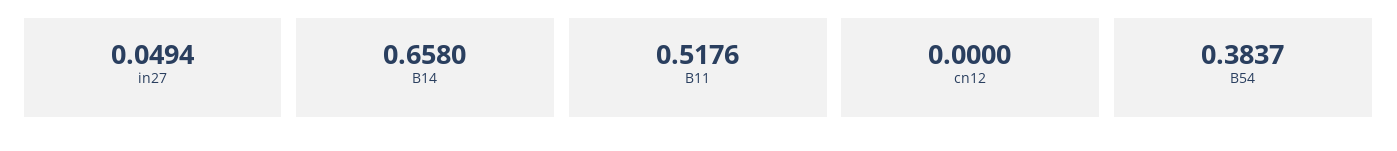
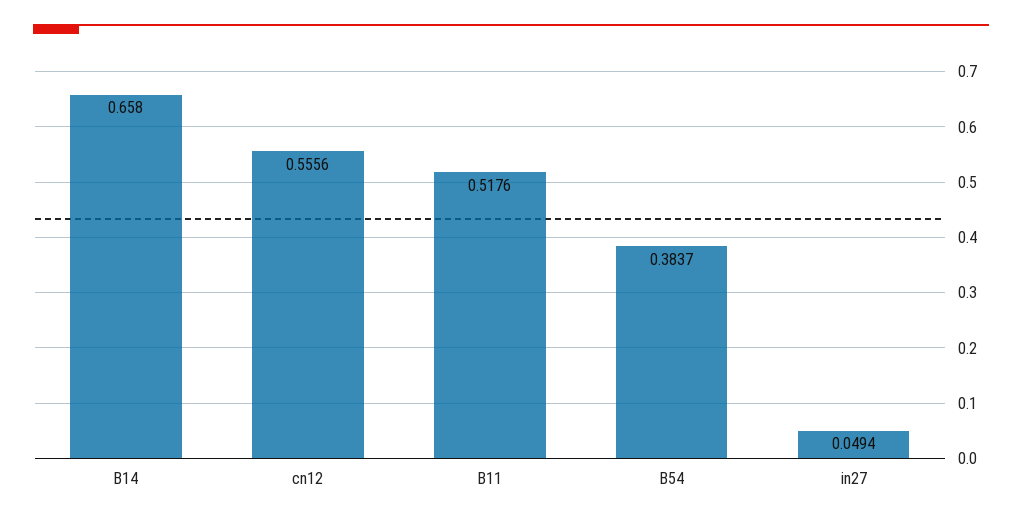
cn12: 0 -> 0.5556

